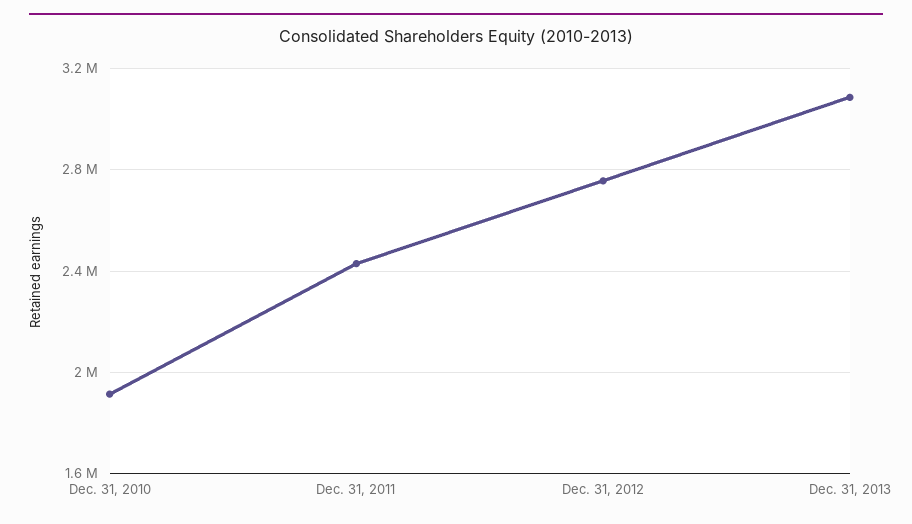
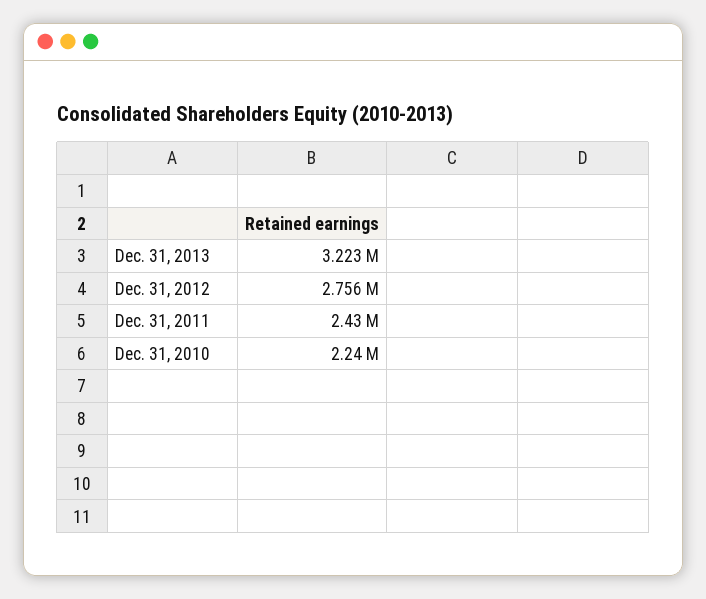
Dec. 31, 2010: 1900000 -> 2240000
Dec. 31, 2013: 3100000 -> 3223000

